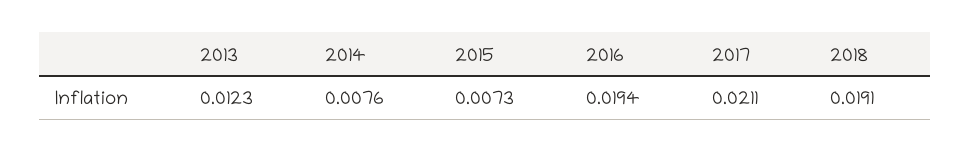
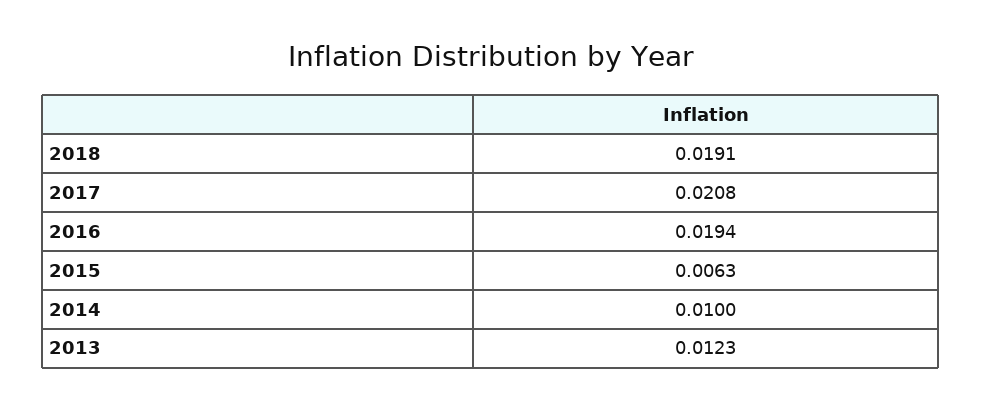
2014: 0.0076 -> 0.01
2015: 0.0073 -> 0.0063
2017: 0.0211 -> 0.0208

